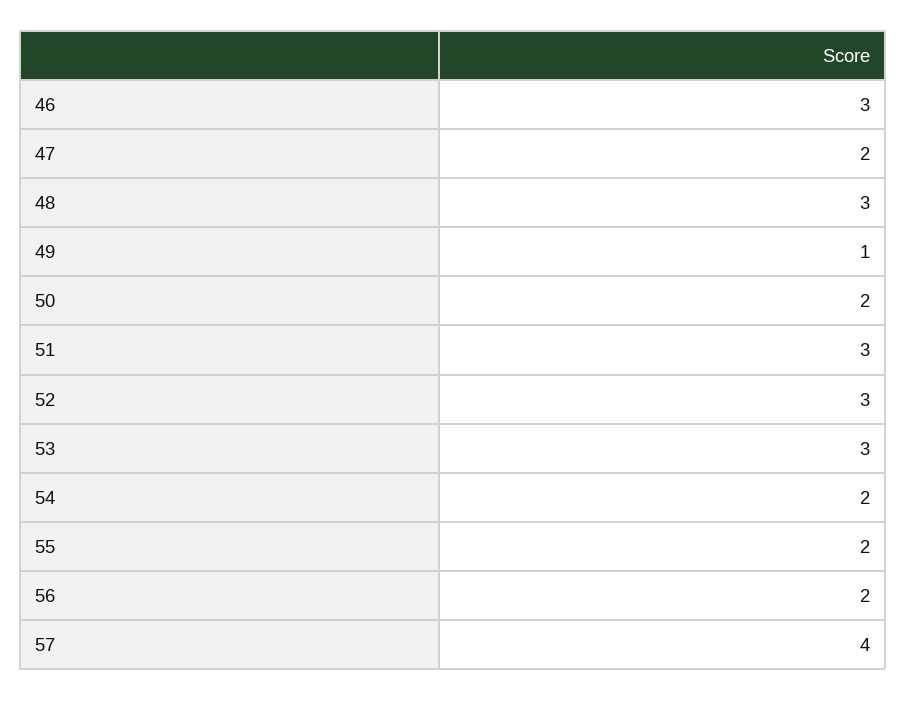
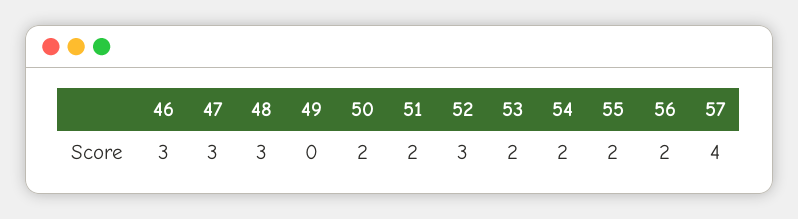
47: 2 -> 3
49: 1 -> 0
51: 3 -> 2
53: 3 -> 2

